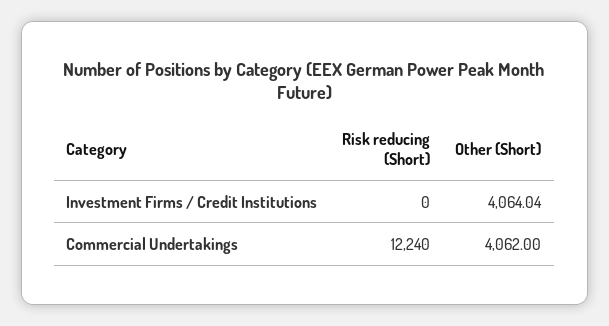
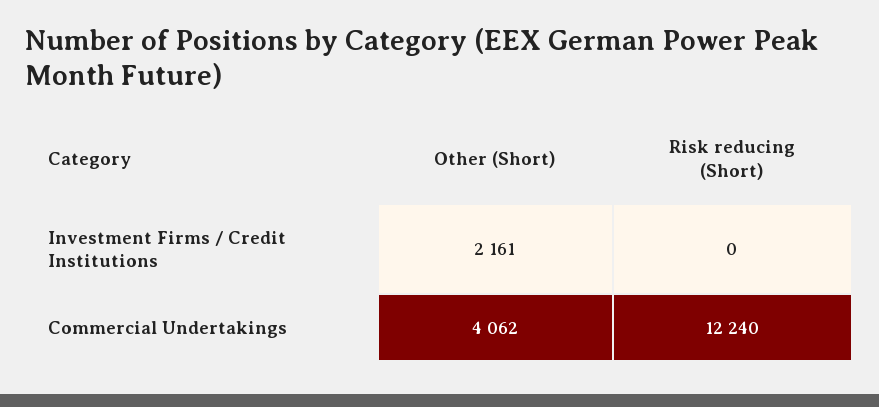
Other (Short), Investment Firms / Credit Institutions: 4064.04 -> 2161

